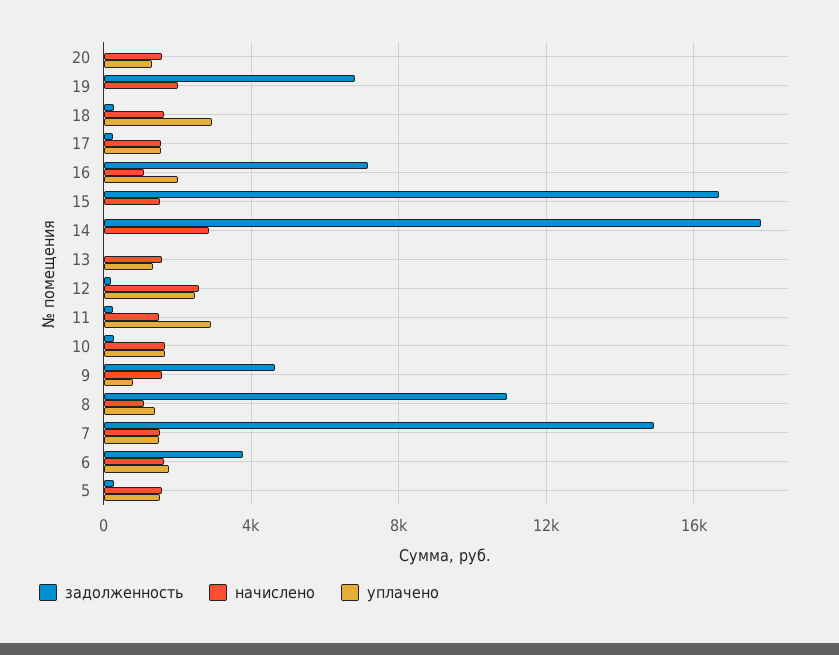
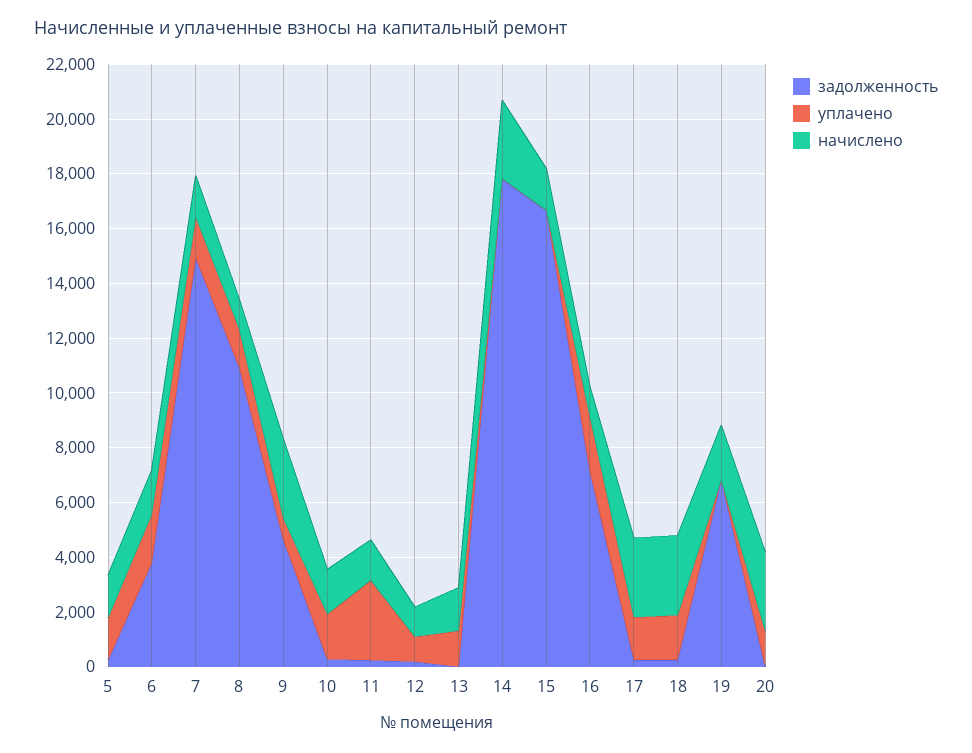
начислено, 20: 1500 -> 3000
начислено, 18: 1500 -> 3000
уплачено, 18: 3000 -> 1500
начислено, 17: 1500 -> 3000
начислено, 12: 2500 -> 1000
уплачено, 12: 2500 -> 1000
начислено, 9: 1500 -> 3000

